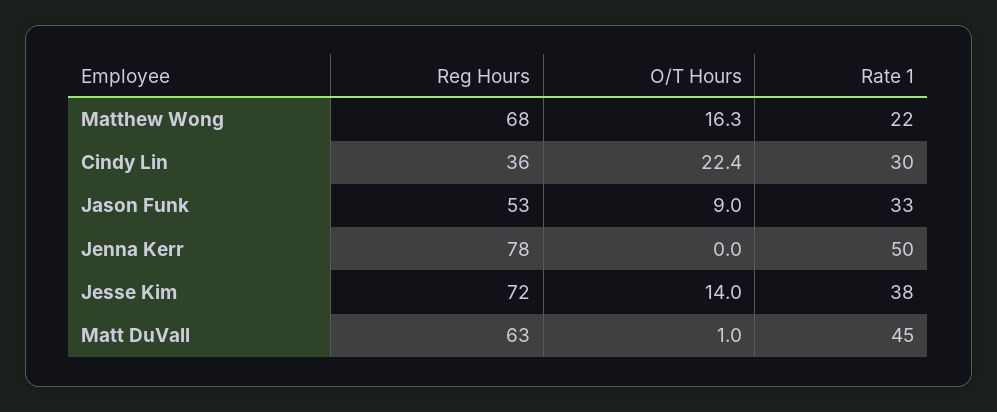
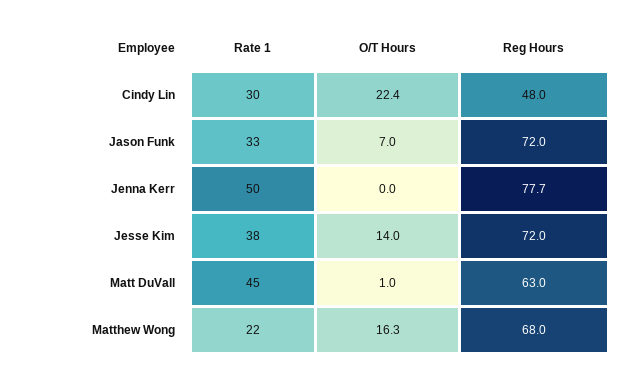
Reg Hours, Cindy Lin: 36 -> 48
Reg Hours, Jason Funk: 53 -> 72
O/T Hours, Jason Funk: 9 -> 7

